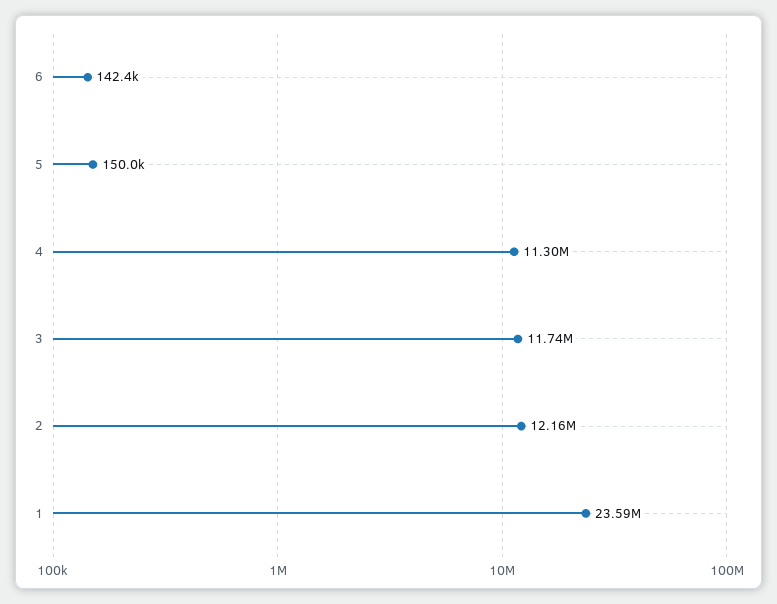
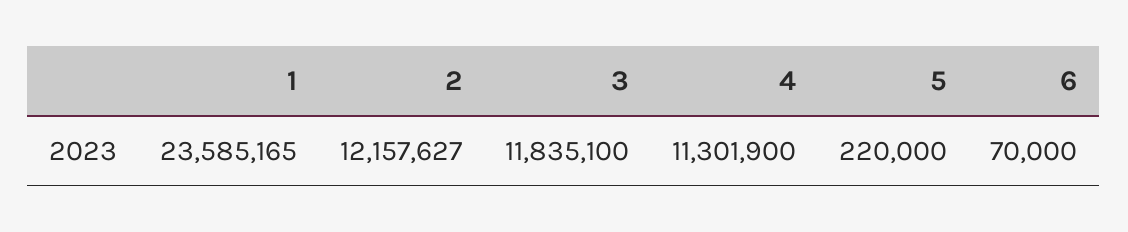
6: 142400 -> 70000
5: 150000 -> 220000
3: 11740000 -> 11835100

